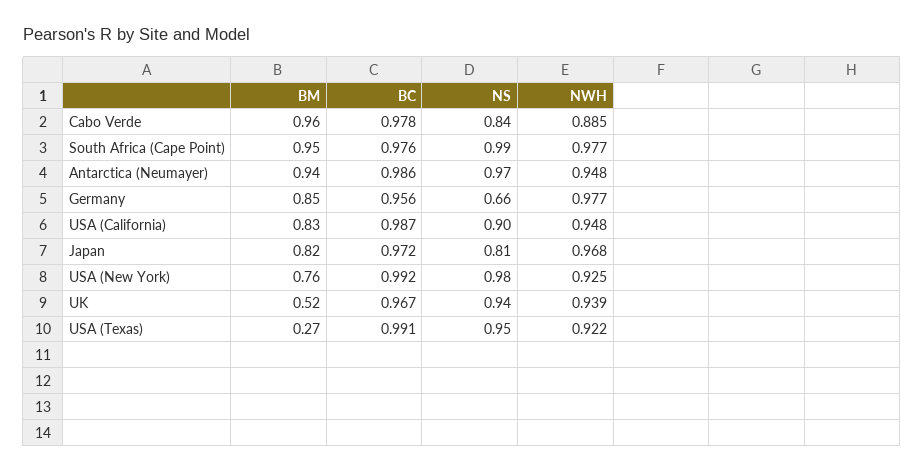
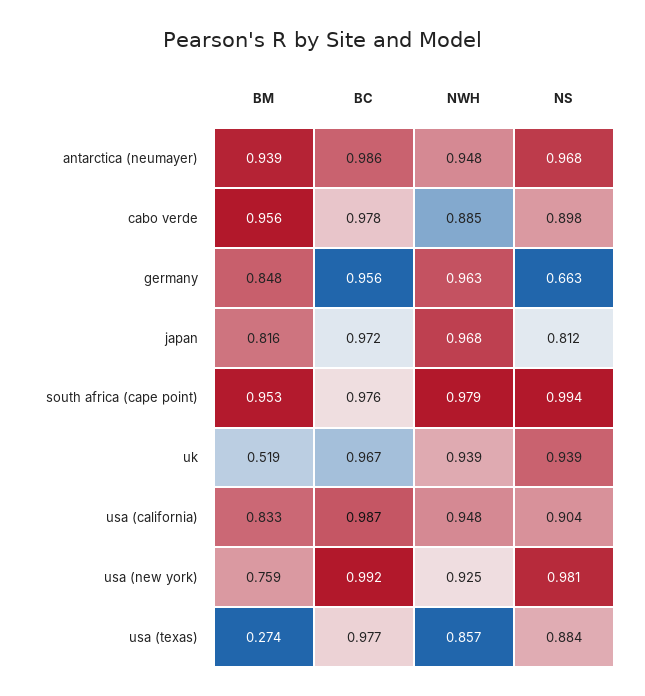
NS, Cabo Verde: 0.84 -> 0.898
NWH, South Africa (Cape Point): 0.977 -> 0.979
NWH, Germany: 0.977 -> 0.963
BC, USA (Texas): 0.991 -> 0.977
NS, USA (Texas): 0.95 -> 0.884
NWH, USA (Texas): 0.922 -> 0.857

